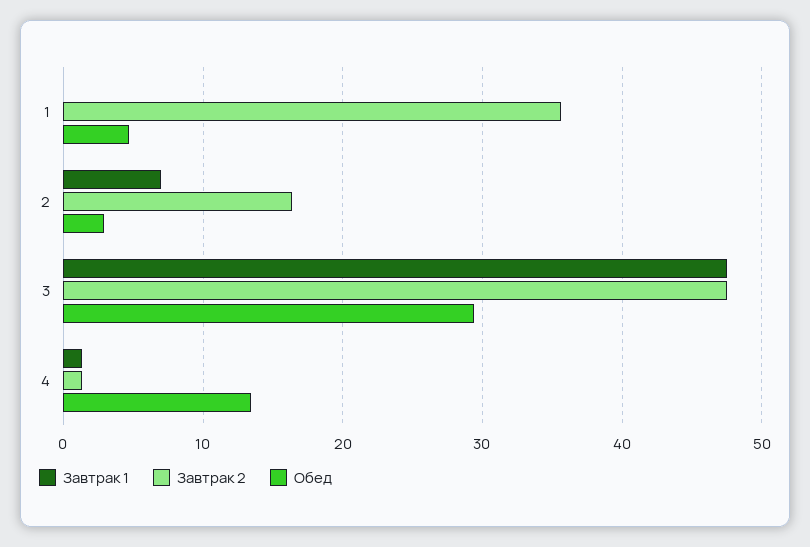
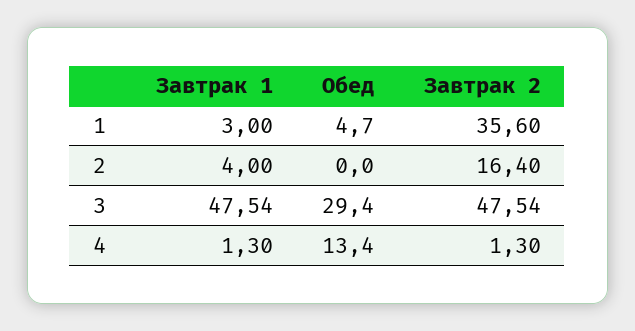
Завтрак 1, 1: 0 -> 3
Завтрак 1, 2: 7 -> 4
Обед, 2: 3 -> 0

